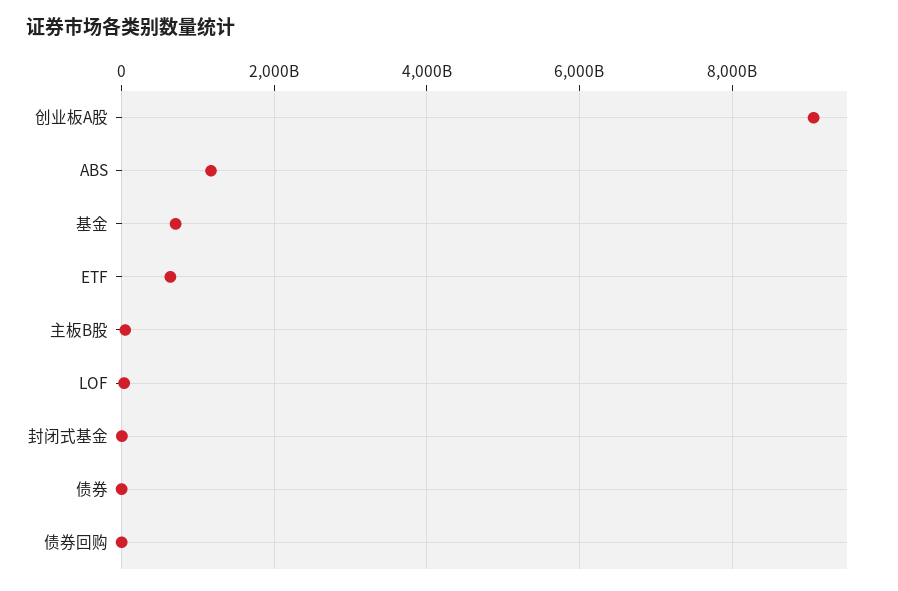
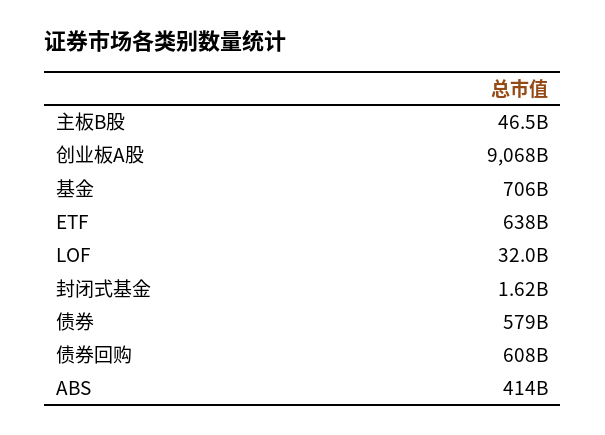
ABS: 1200000000000 -> 414000000000
债券: 0 -> 579000000000
债券回购: 0 -> 608000000000

